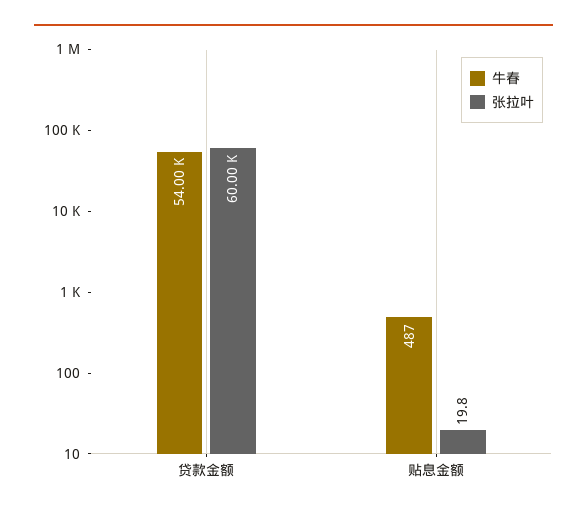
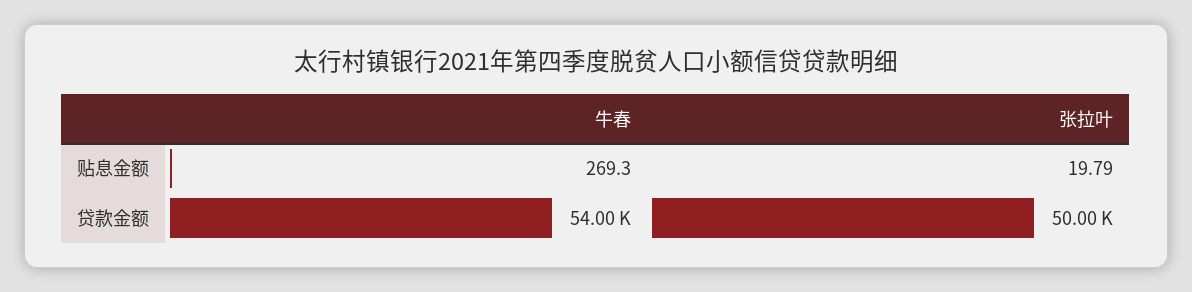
张拉叶, 贷款金额: 60000 -> 50000
牛春, 贴息金额: 487 -> 269.3

